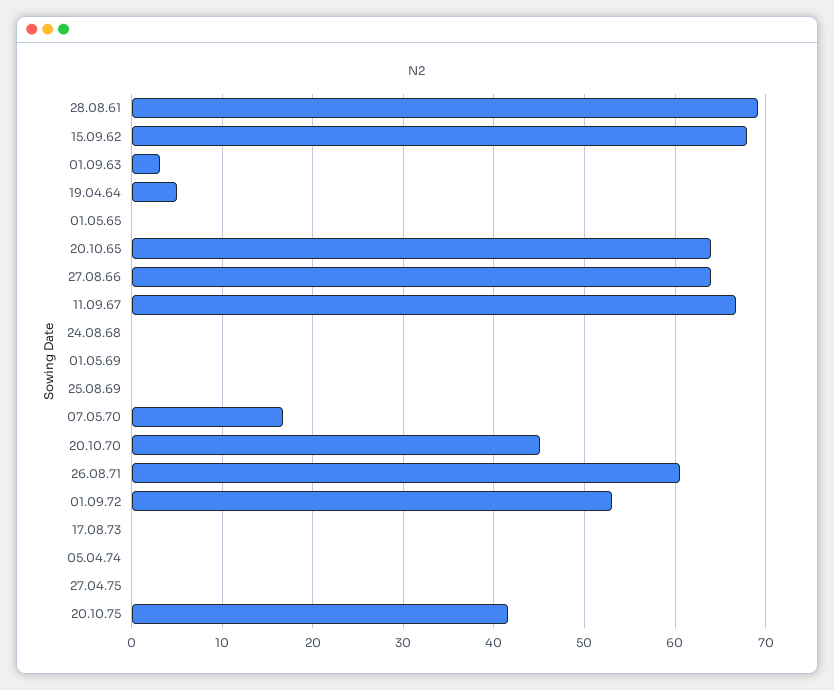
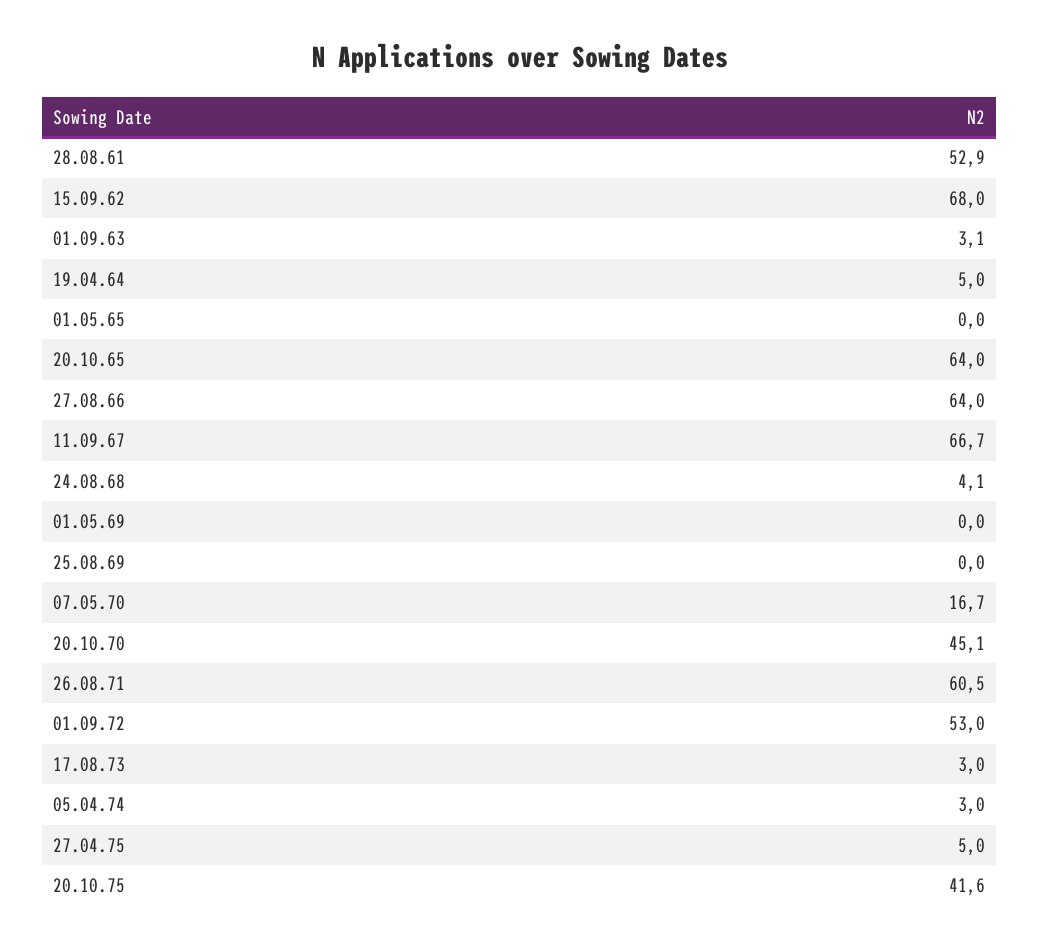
28.08.61: 69 -> 52.9
24.08.68: 0 -> 4.1
17.08.73: 0 -> 3
05.04.74: 0 -> 3
27.04.75: 0 -> 5

